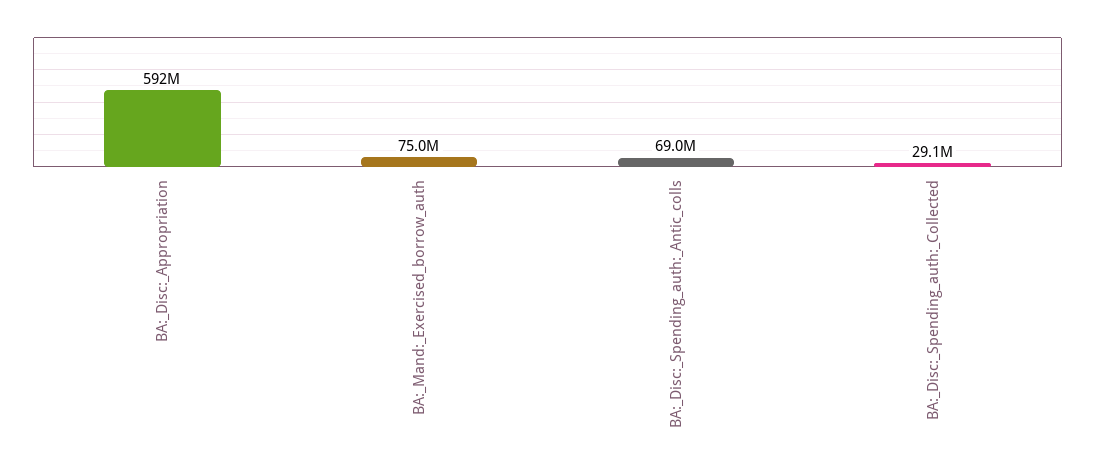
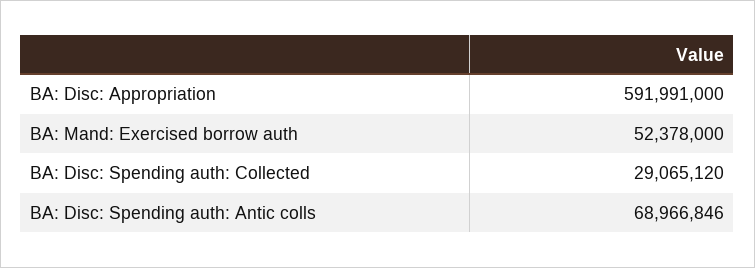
BA:_Mand:_Exercised_borrow_auth: 75000000 -> 52378000

